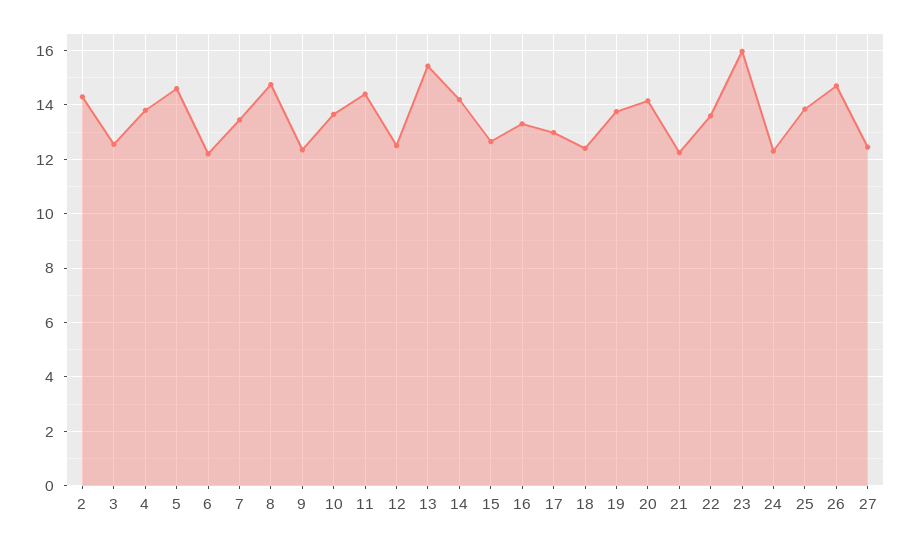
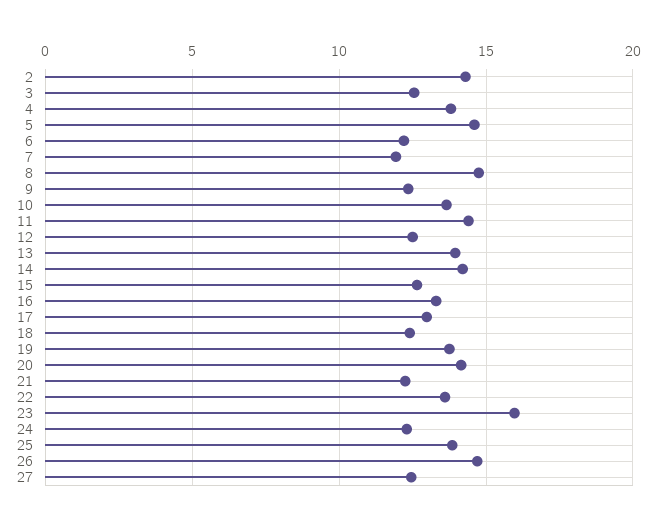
7: 13.5 -> 12
13: 15.5 -> 14

